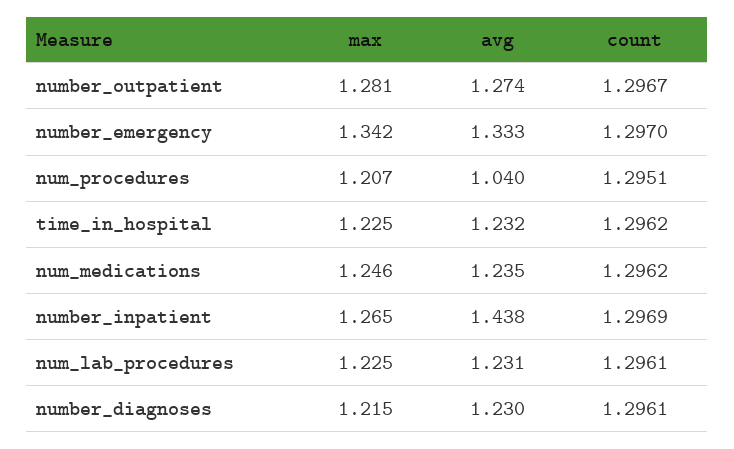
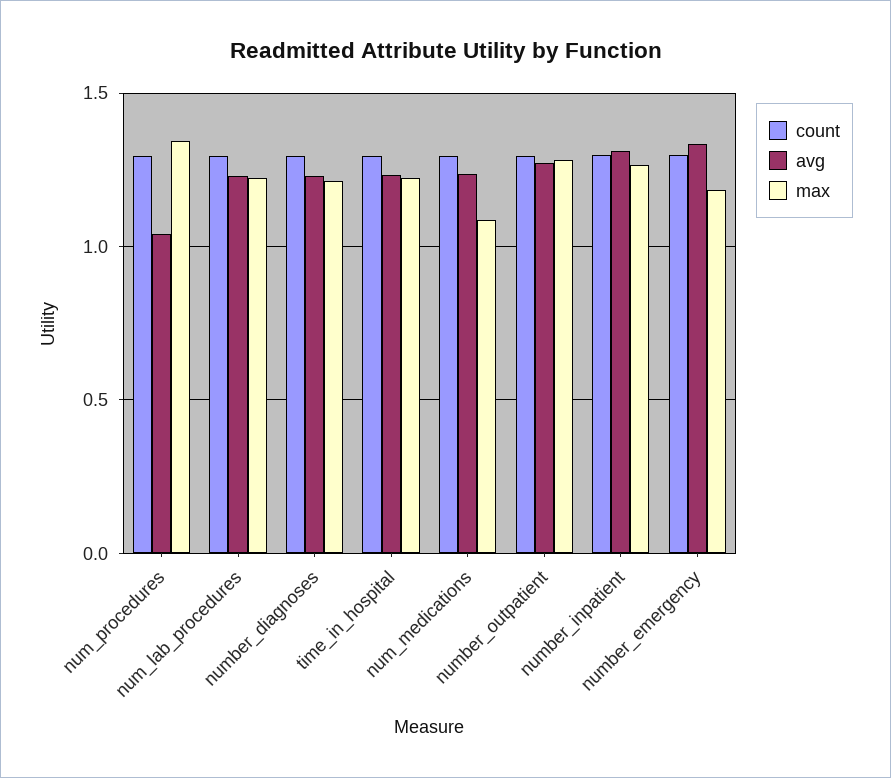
max, number_emergency: 1.342 -> 1.2
max, num_procedures: 1.207 -> 1.35
max, num_medications: 1.246 -> 1.1
avg, number_inpatient: 1.438 -> 1.3

